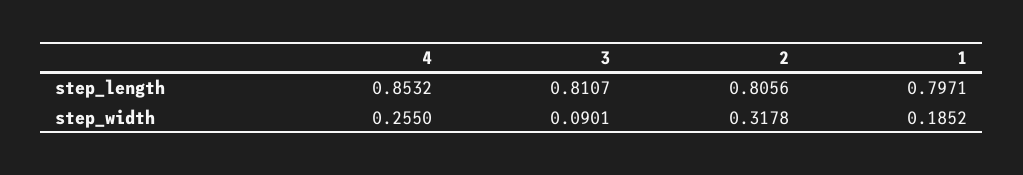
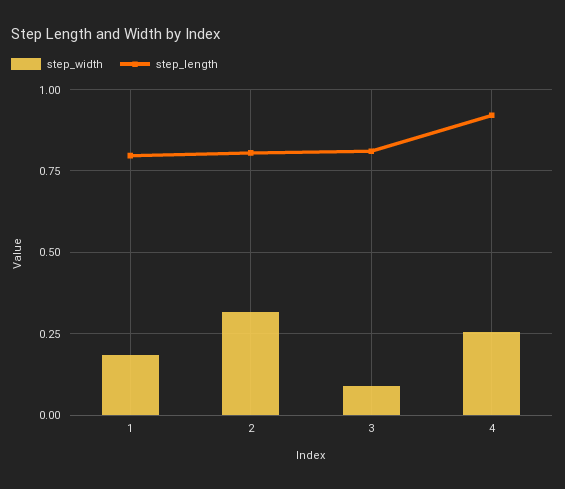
step_length, 4: 0.8532 -> 0.925

